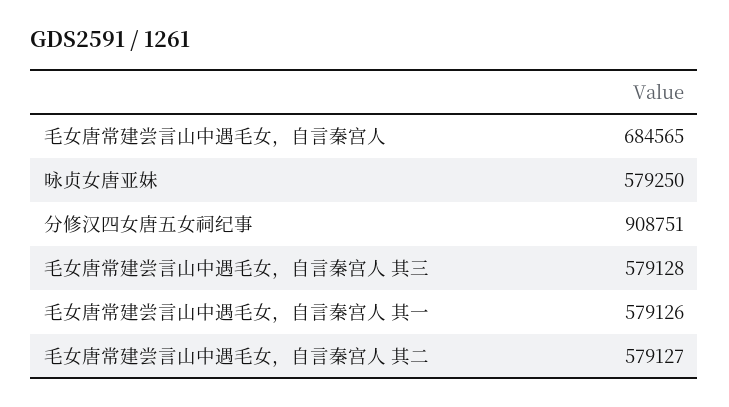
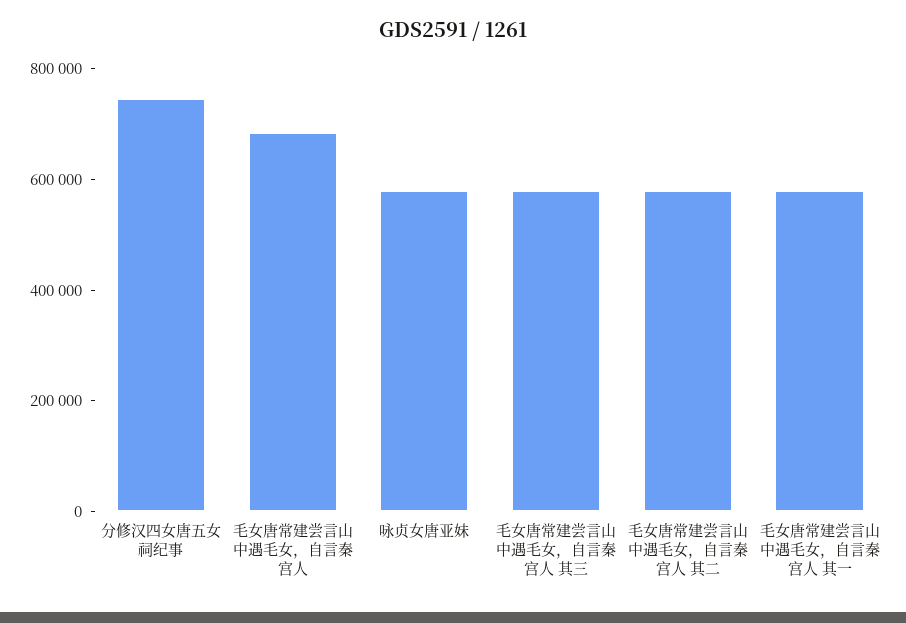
分修汉四女唐五女祠纪事: 908751 -> 750000

